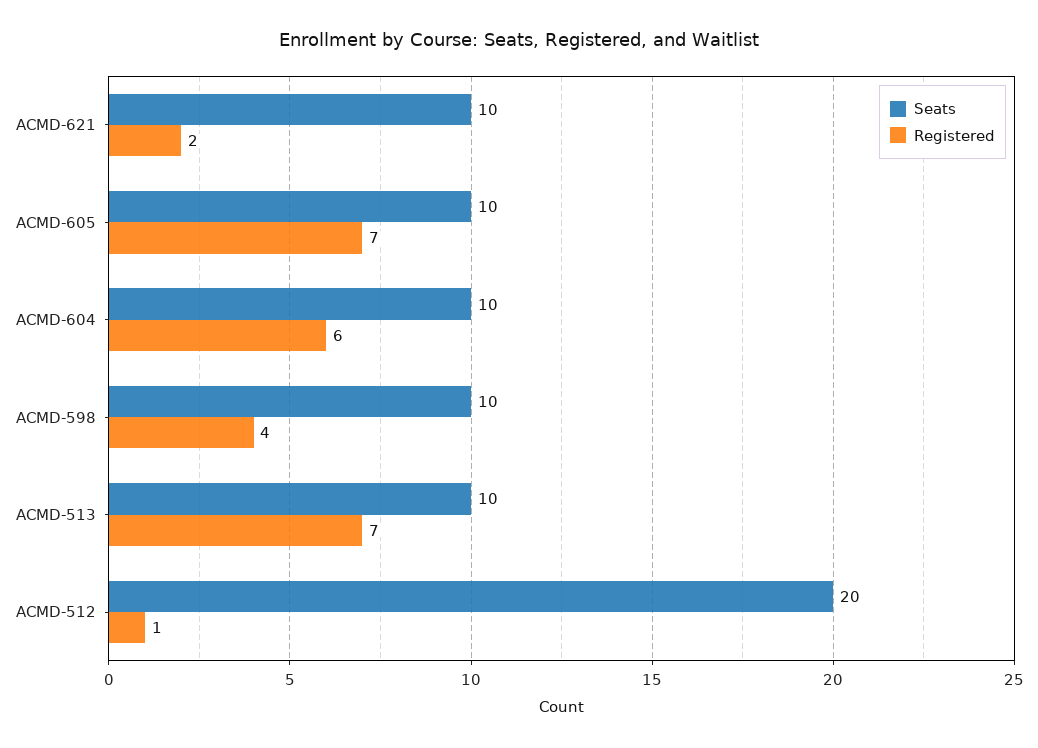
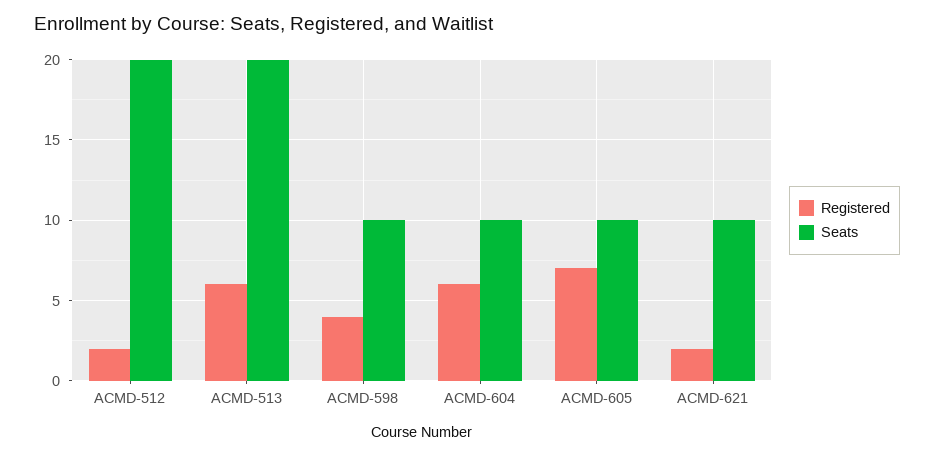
Seats, ACMD-513: 10 -> 20
Registered, ACMD-513: 7 -> 6
Registered, ACMD-512: 1 -> 2

